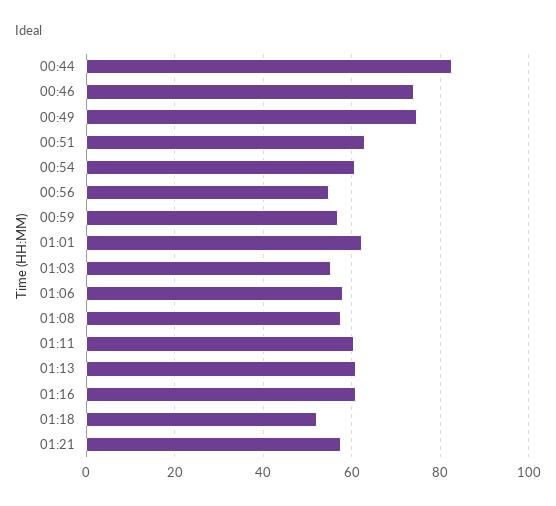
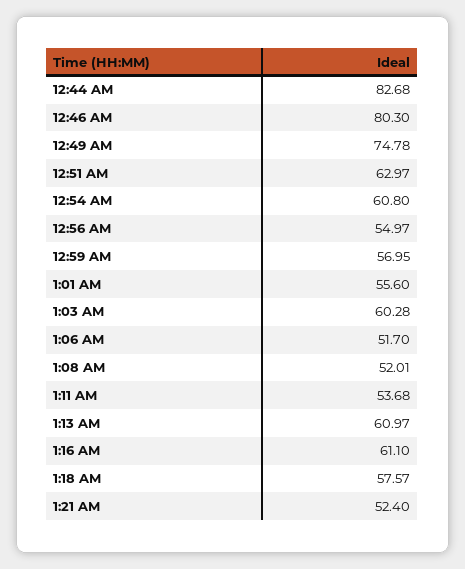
00:46: 74 -> 80.3
01:01: 62 -> 55.6
01:03: 56 -> 60.28
01:06: 58 -> 51.7
01:08: 58 -> 52.01
01:11: 60 -> 53.68
01:18: 52 -> 57.57
01:21: 58 -> 52.4

